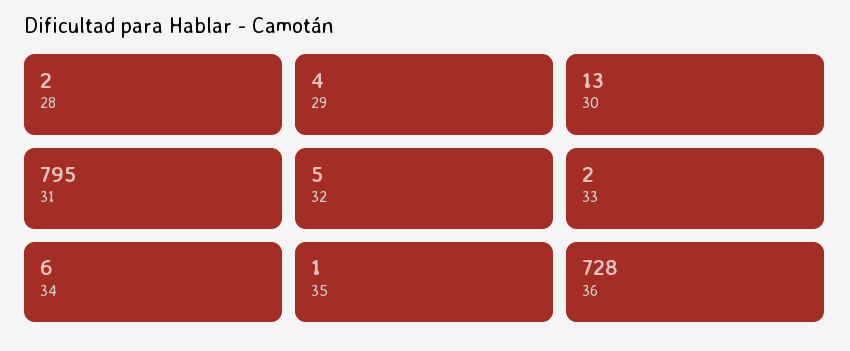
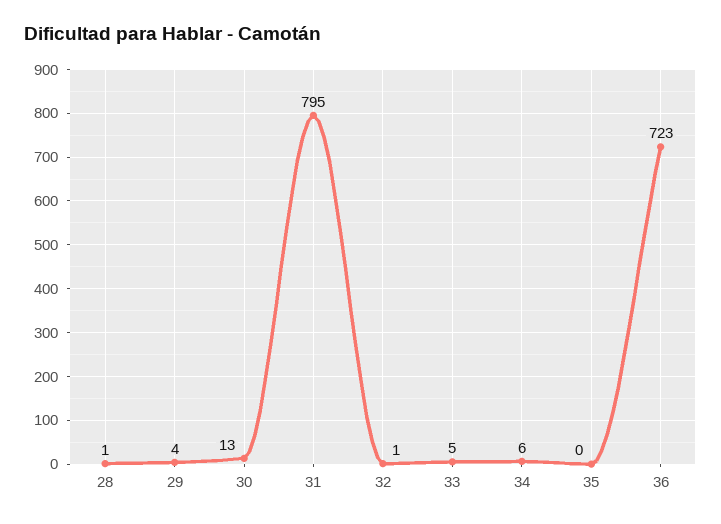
28: 2 -> 1
32: 5 -> 1
33: 2 -> 5
35: 1 -> 0
36: 728 -> 723

